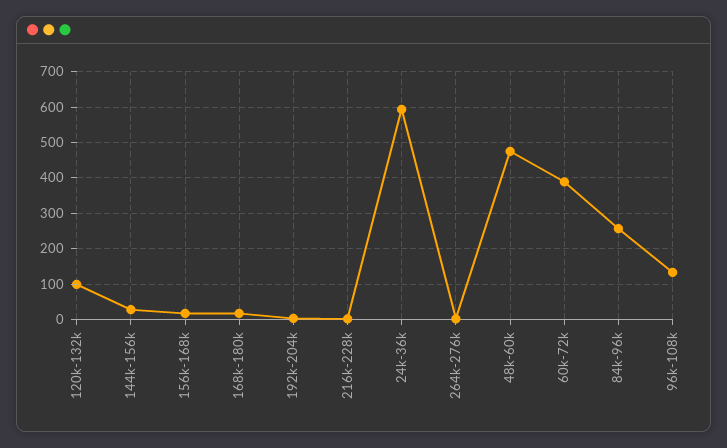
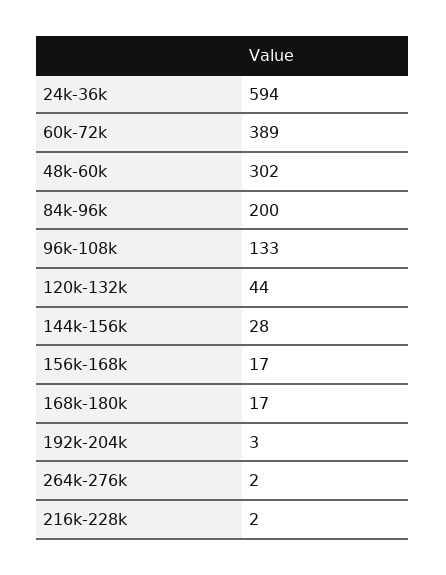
120k-132k: 100 -> 44
48k-60k: 480 -> 302
84k-96k: 260 -> 200

